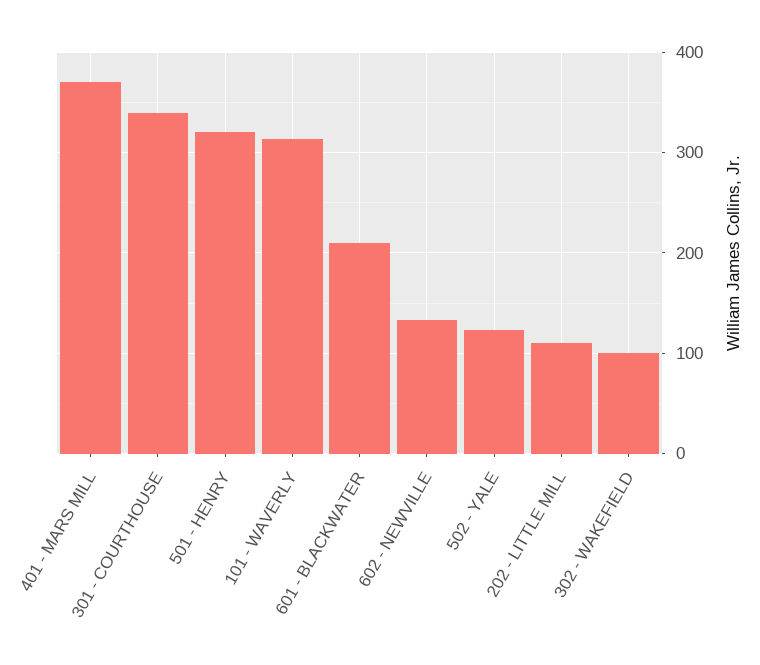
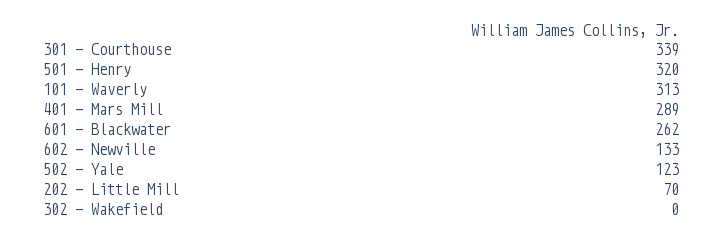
401 - MARS MILL: 370 -> 289
601 - BLACKWATER: 210 -> 262
202 - LITTLE MILL: 110 -> 70
302 - WAKEFIELD: 100 -> 0

